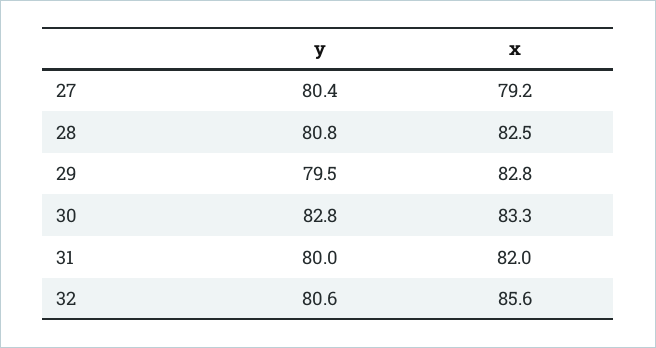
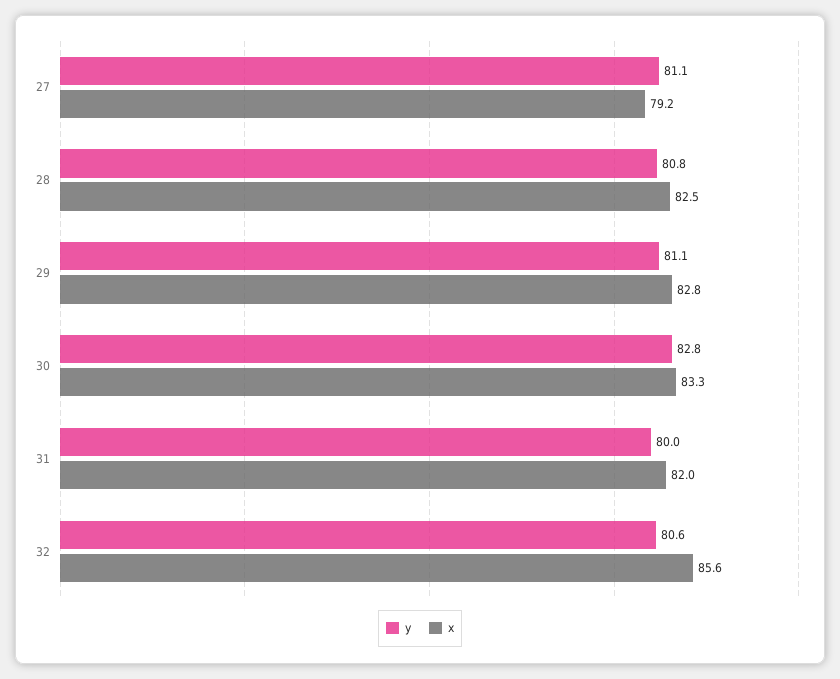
y, 27: 80.4 -> 81.1
y, 29: 79.5 -> 81.1

